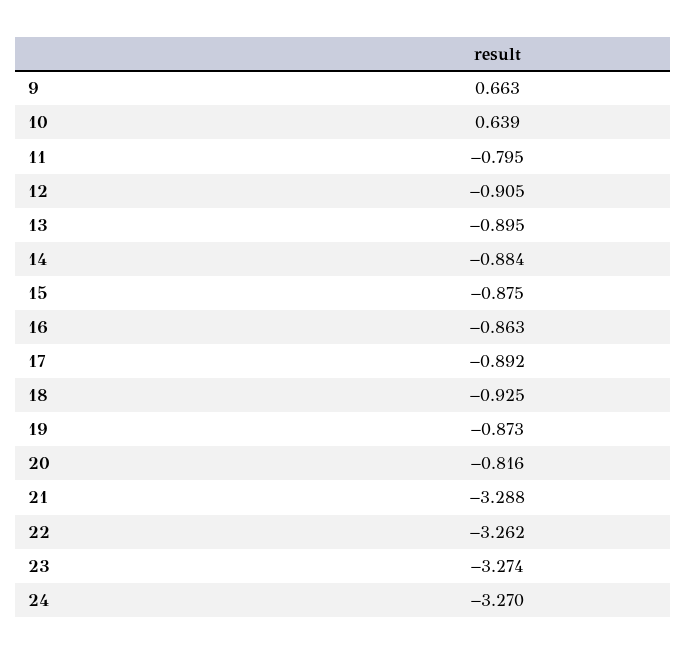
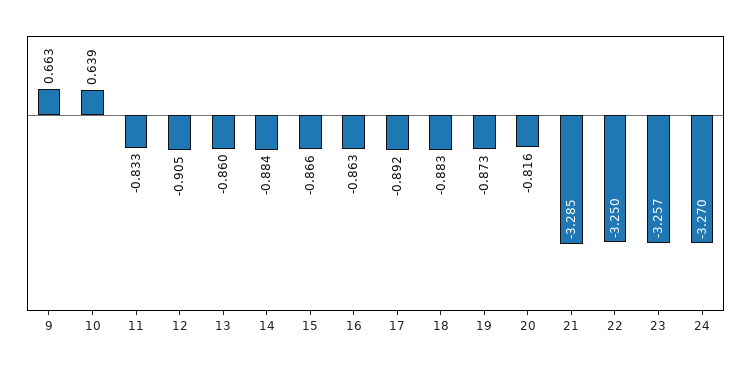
11: -0.795 -> -0.833
13: -0.895 -> -0.86
15: -0.875 -> -0.866
18: -0.925 -> -0.883
21: -3.288 -> -3.285
22: -3.262 -> -3.25
23: -3.274 -> -3.257

